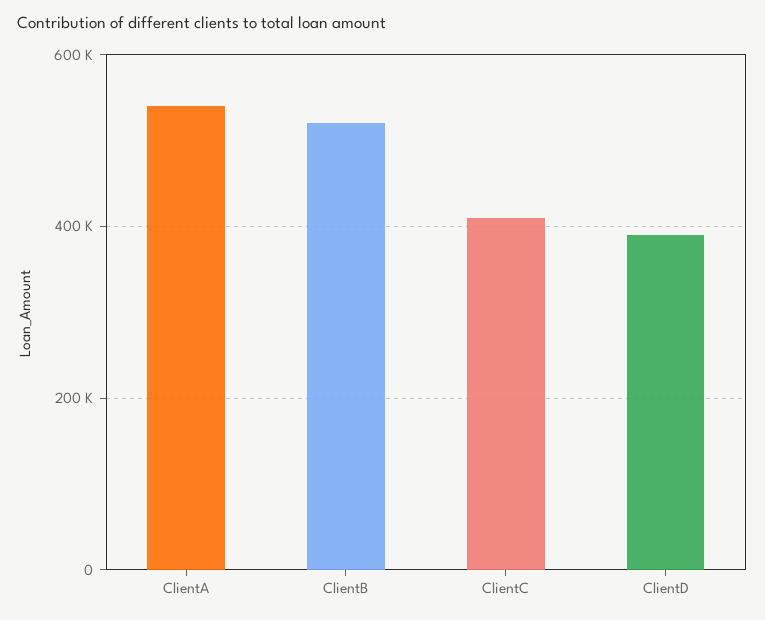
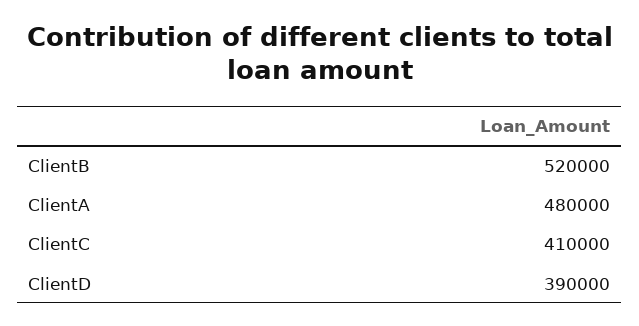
ClientA: 540000 -> 480000

